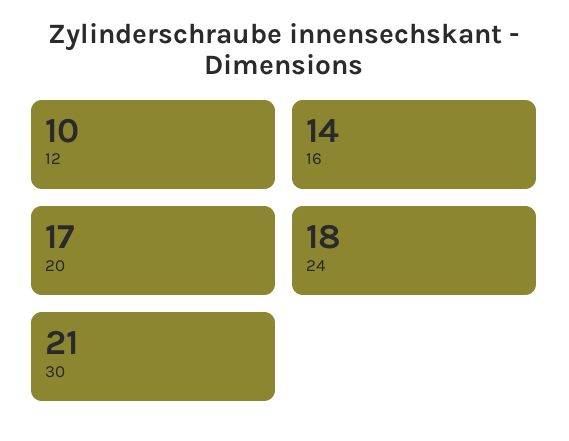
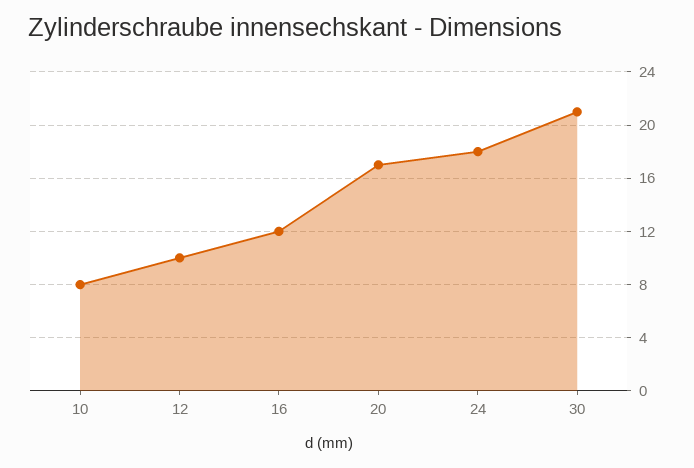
16: 14 -> 12
10: none -> 8

